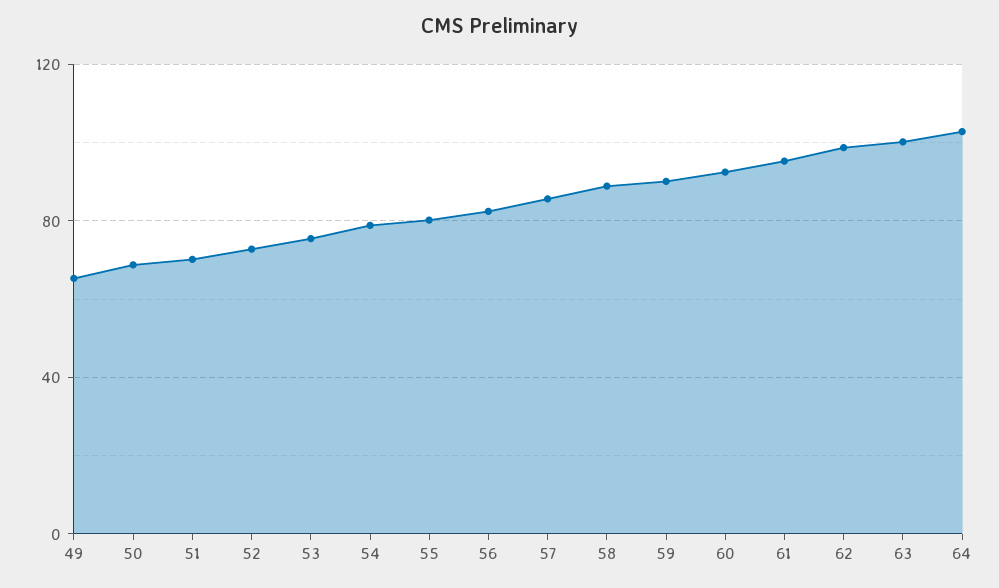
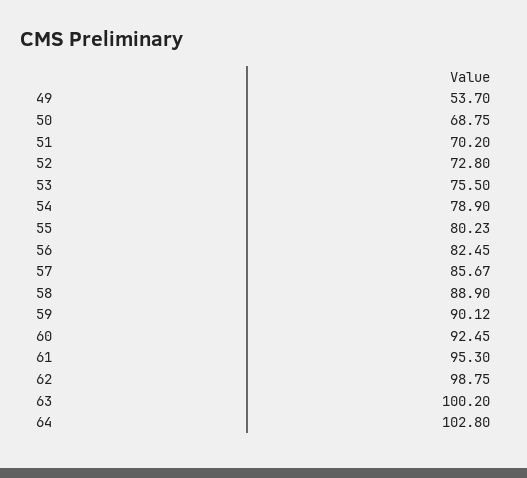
49: 65 -> 53.7

